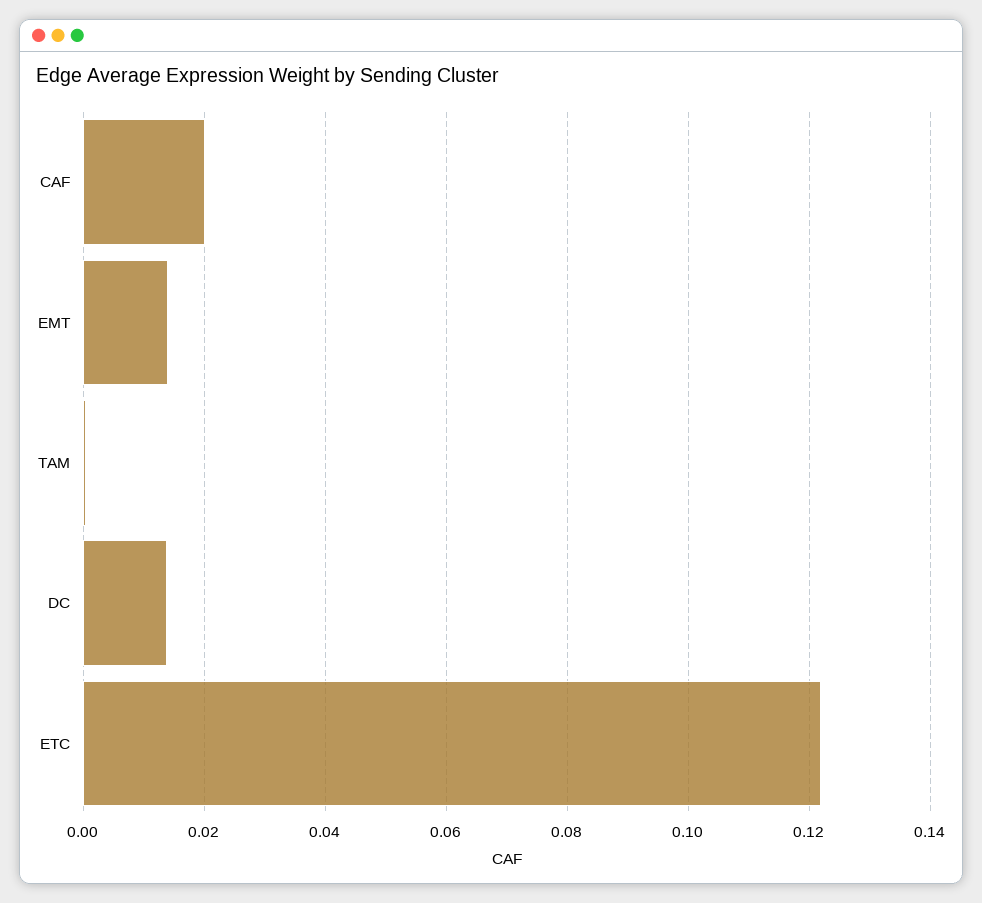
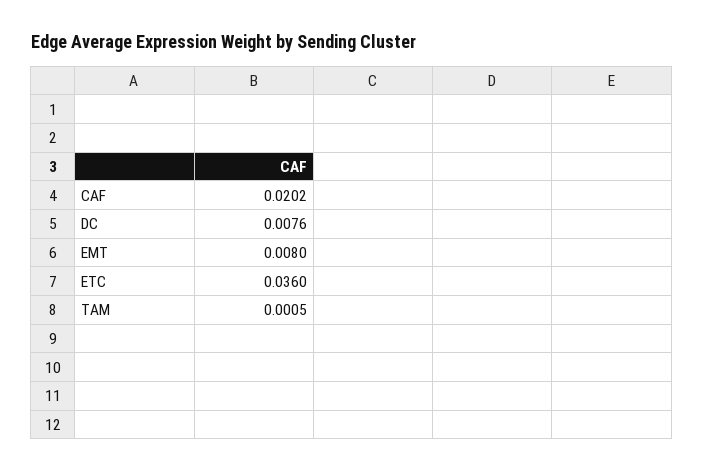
EMT: 0.014 -> 0.008
DC: 0.014 -> 0.0076
ETC: 0.122 -> 0.036

